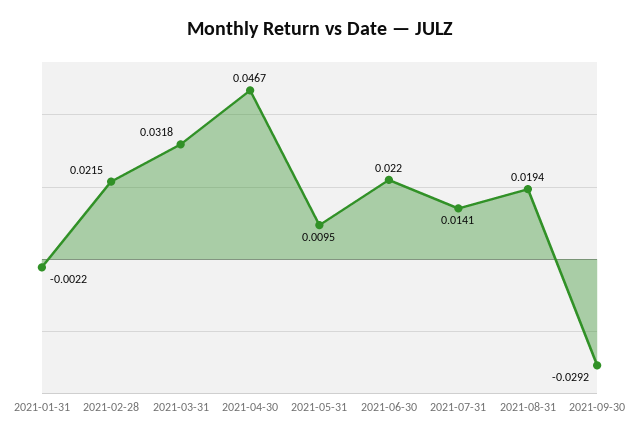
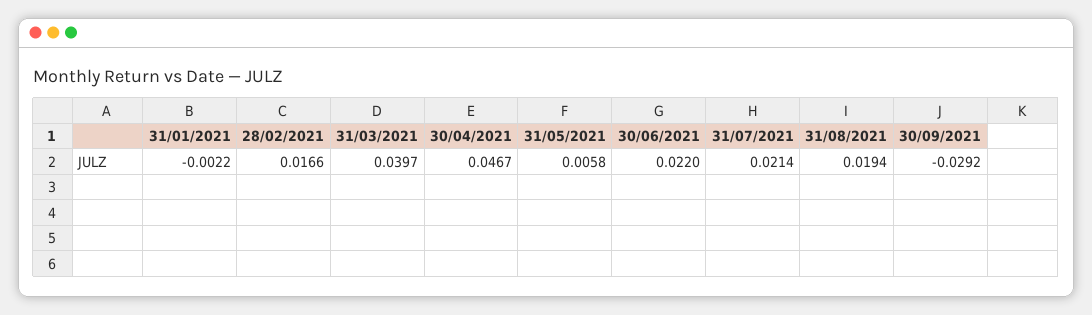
2021-02-28: 0.0215 -> 0.0166
2021-03-31: 0.0318 -> 0.0397
2021-05-31: 0.0095 -> 0.0058
2021-07-31: 0.0141 -> 0.0214

